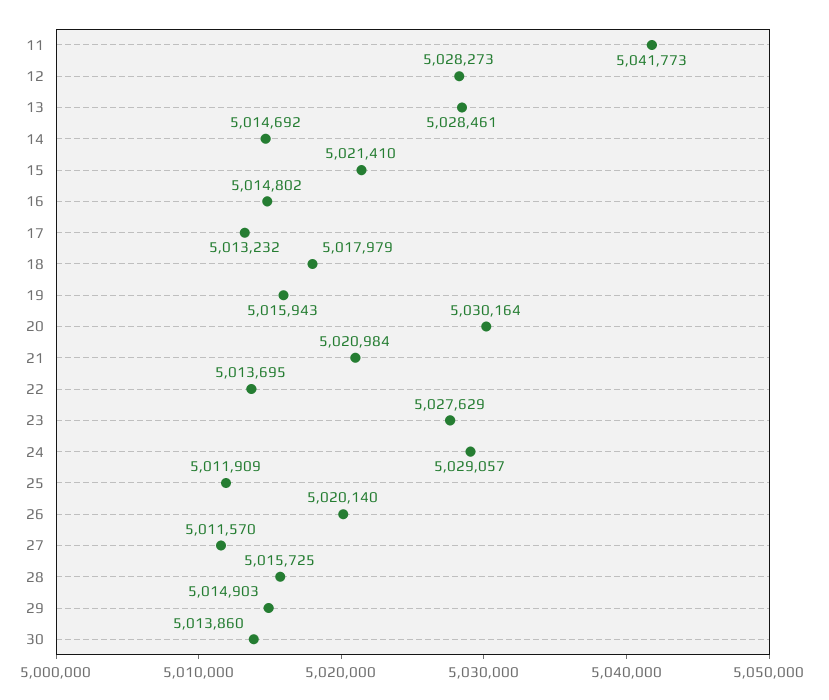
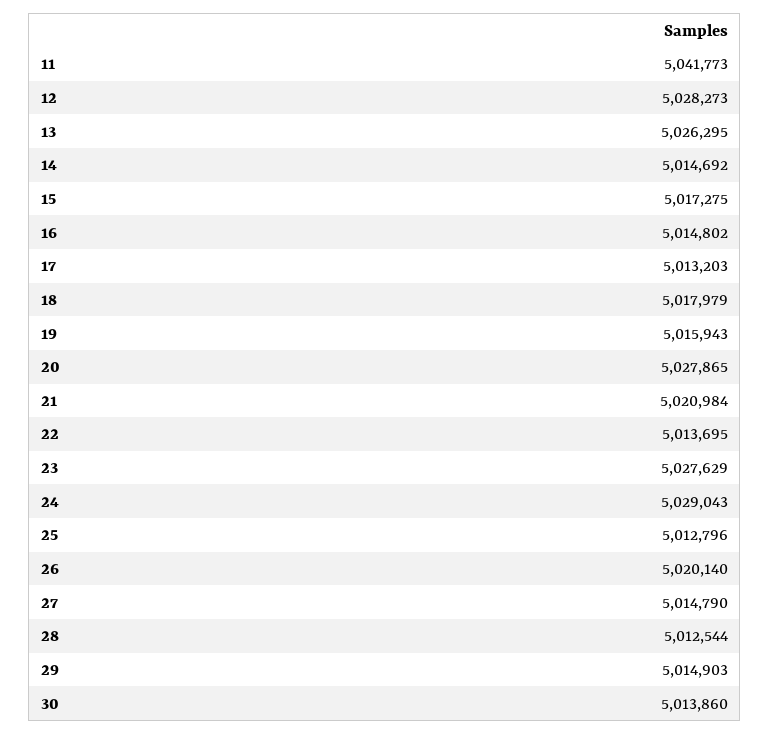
13: 5028461 -> 5026295
15: 5021410 -> 5017275
17: 5013232 -> 5013203
20: 5030164 -> 5027865
24: 5029057 -> 5029043
25: 5011909 -> 5012796
27: 5011570 -> 5014790
28: 5015725 -> 5012544

